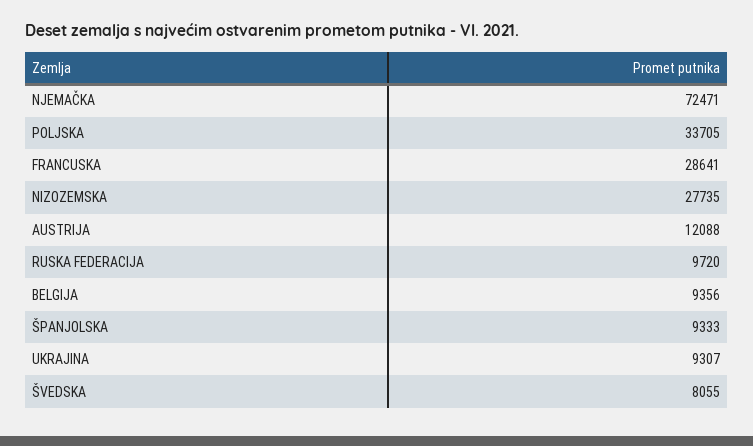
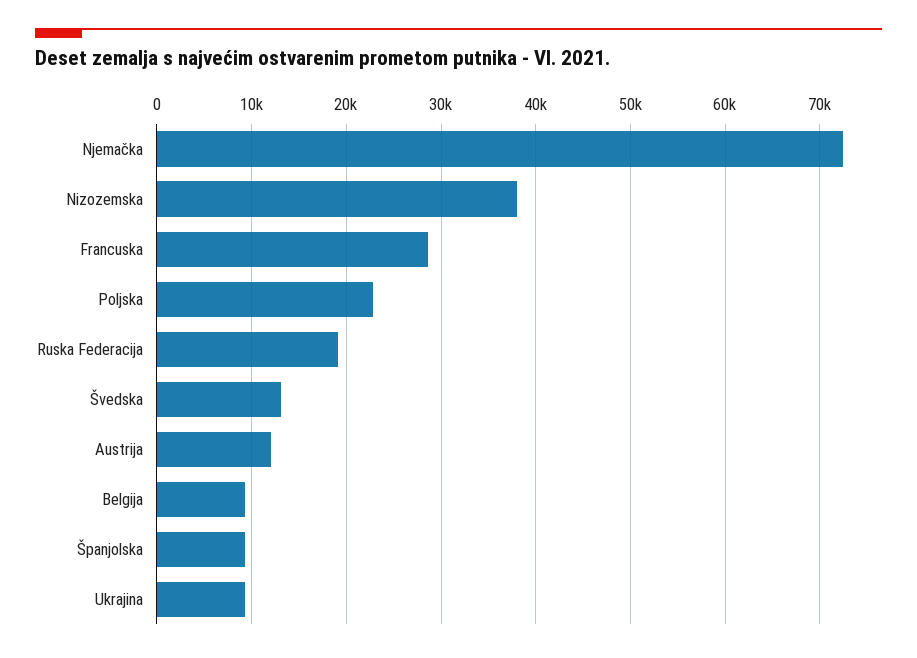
POLJSKA: 33705 -> 23000
NIZOZEMSKA: 27735 -> 38000
RUSKA FEDERACIJA: 9720 -> 19000
ŠVEDSKA: 8055 -> 13000

